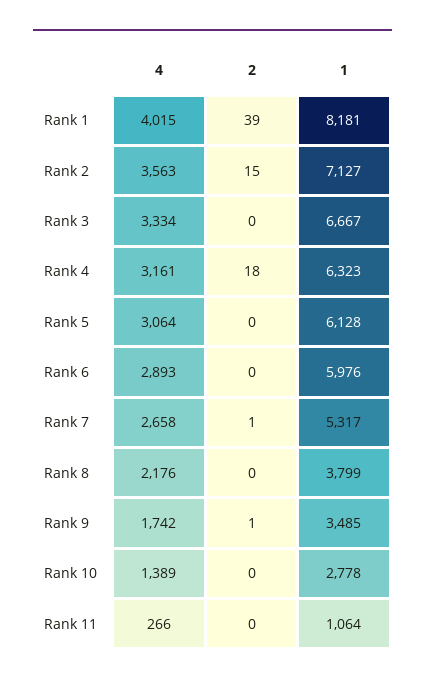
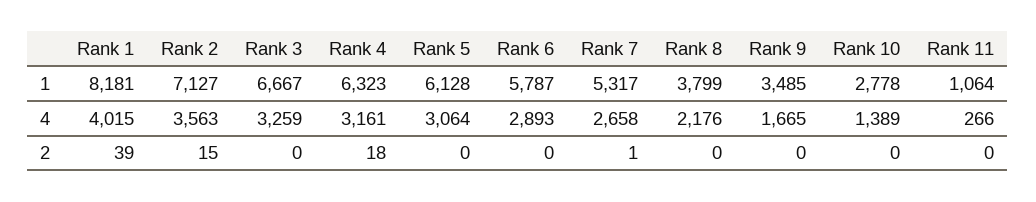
4, Rank 3: 3334 -> 3259
1, Rank 6: 5976 -> 5787
4, Rank 9: 1742 -> 1665
2, Rank 9: 1 -> 0

